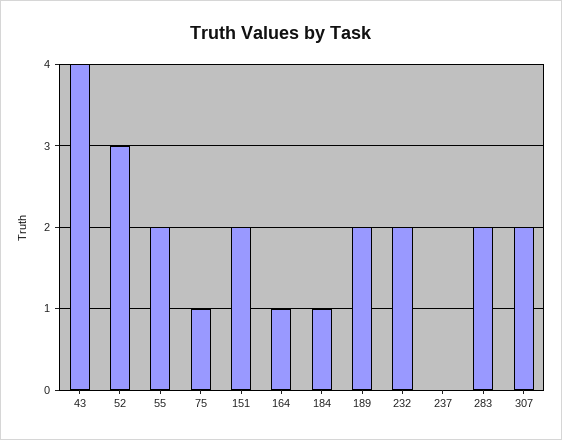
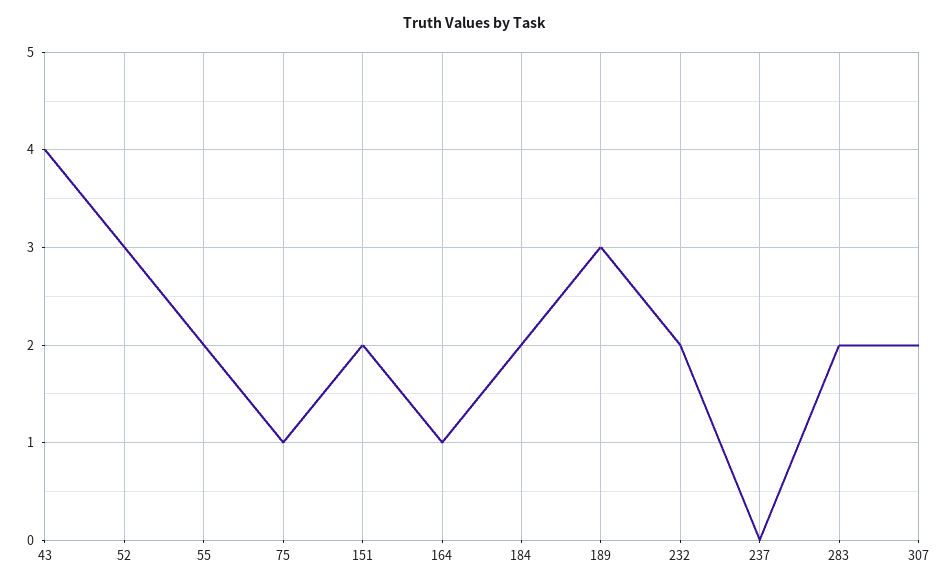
184: 1 -> 2
189: 2 -> 3

